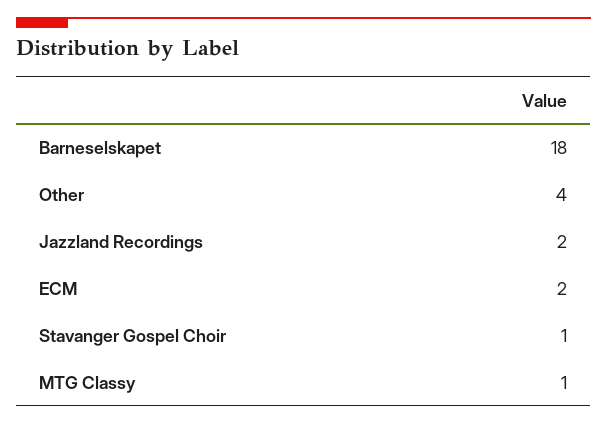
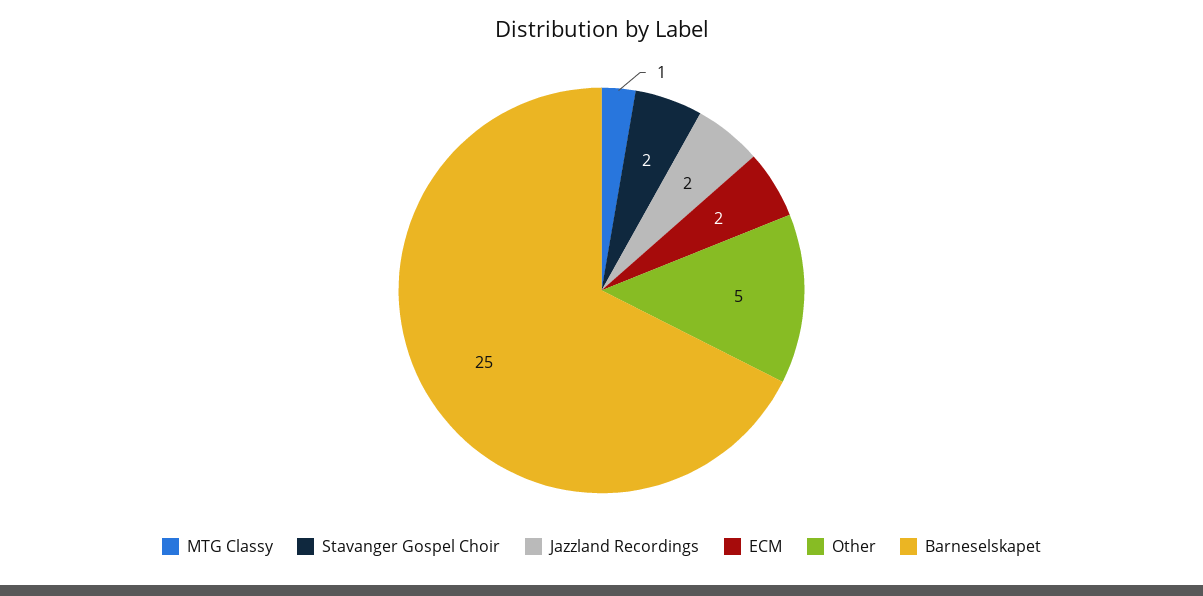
Barneselskapet: 18 -> 25
Other: 4 -> 5
Stavanger Gospel Choir: 1 -> 2

